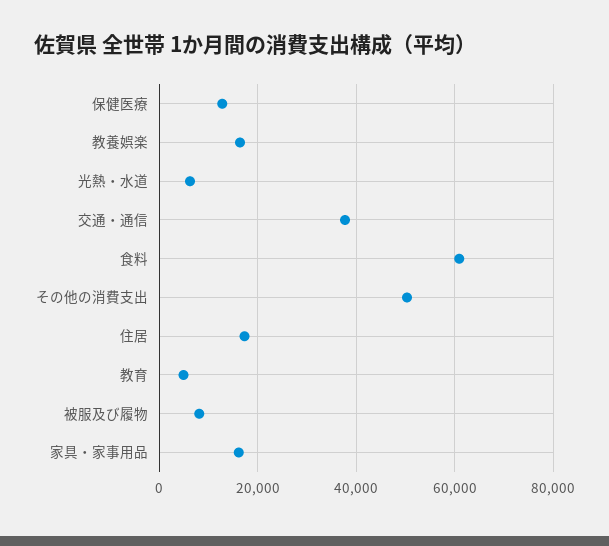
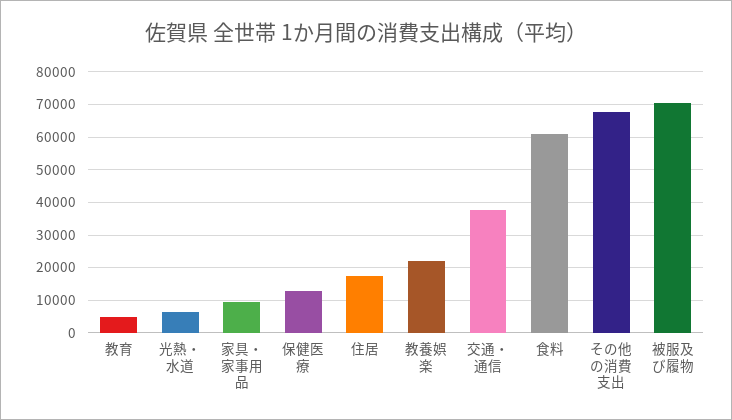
教養娯楽: 16000 -> 22000
その他の消費支出: 50000 -> 68000
被服及び履物: 8000 -> 70000
家具・家事用品: 16000 -> 10000

